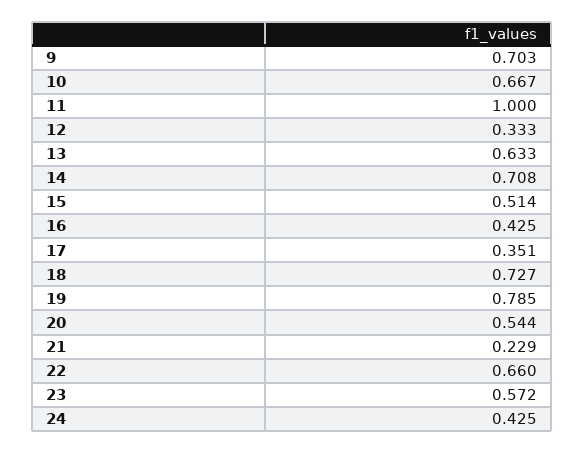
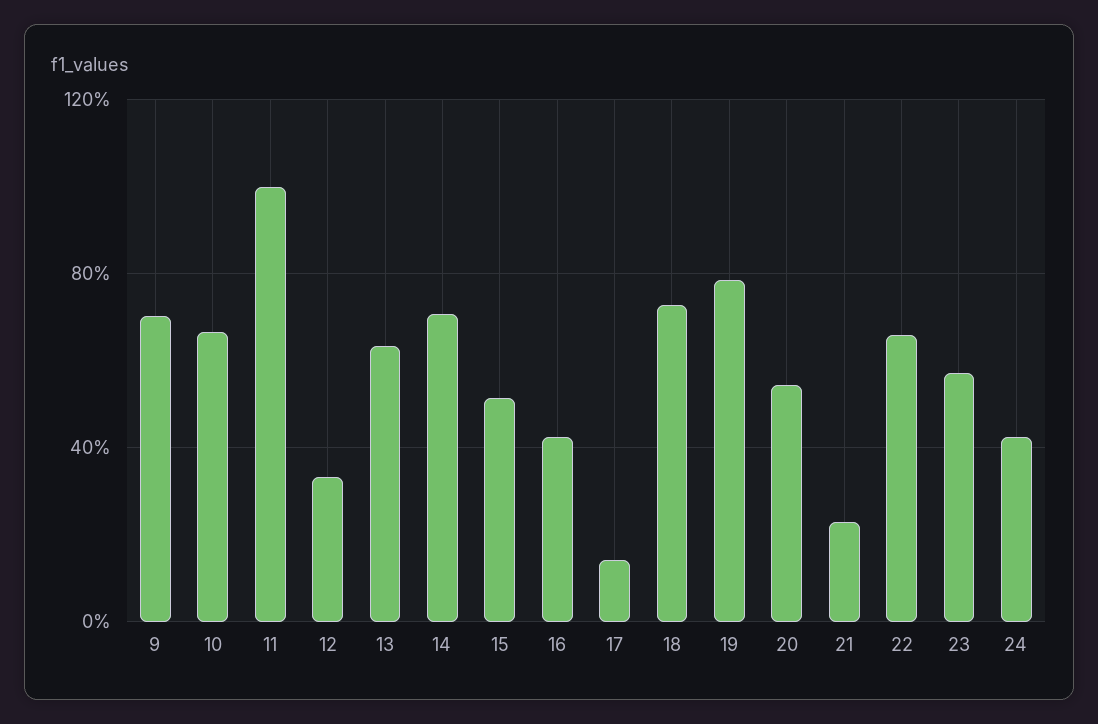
17: 0.351 -> 0.15

